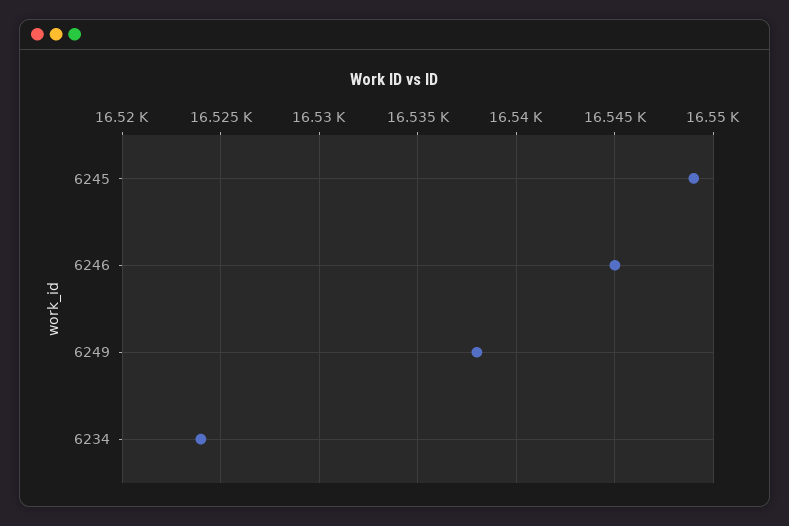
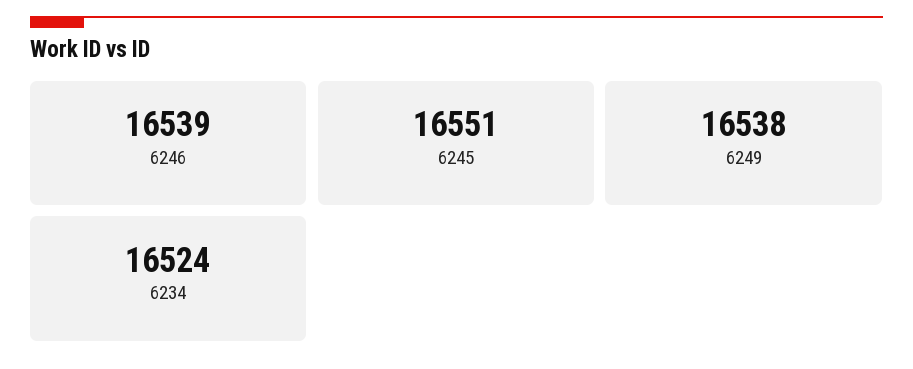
6245: 16549 -> 16551
6246: 16545 -> 16539

